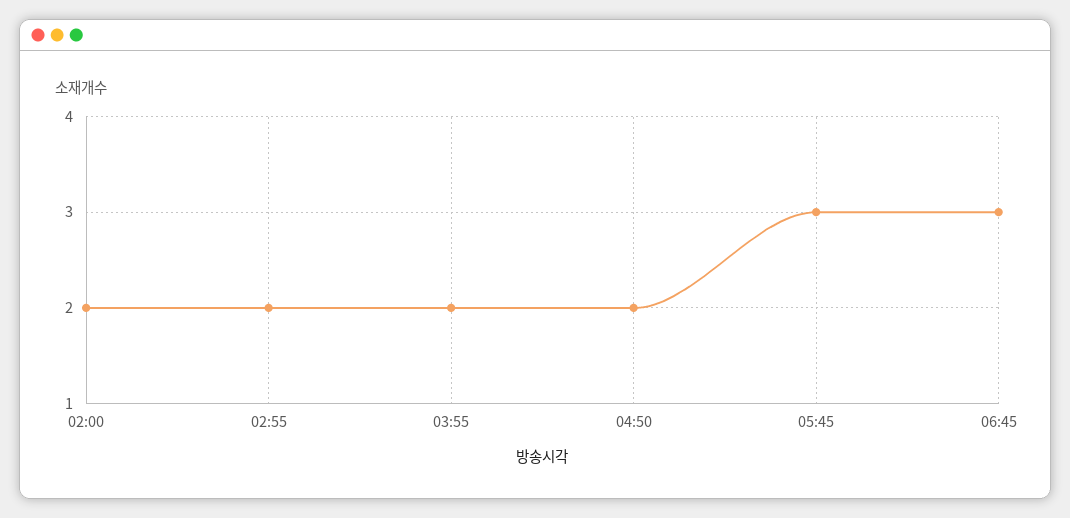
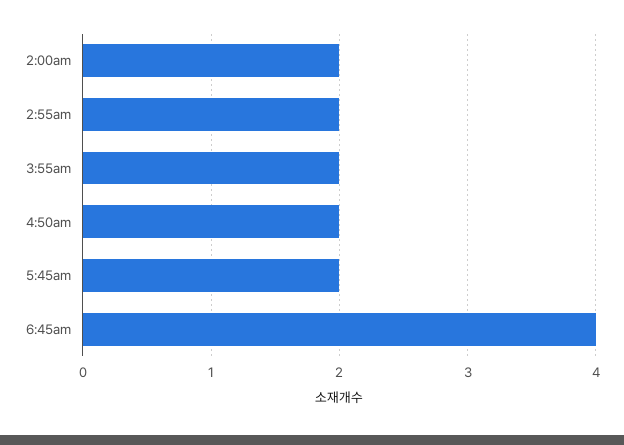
05:45: 3 -> 2
06:45: 3 -> 4

